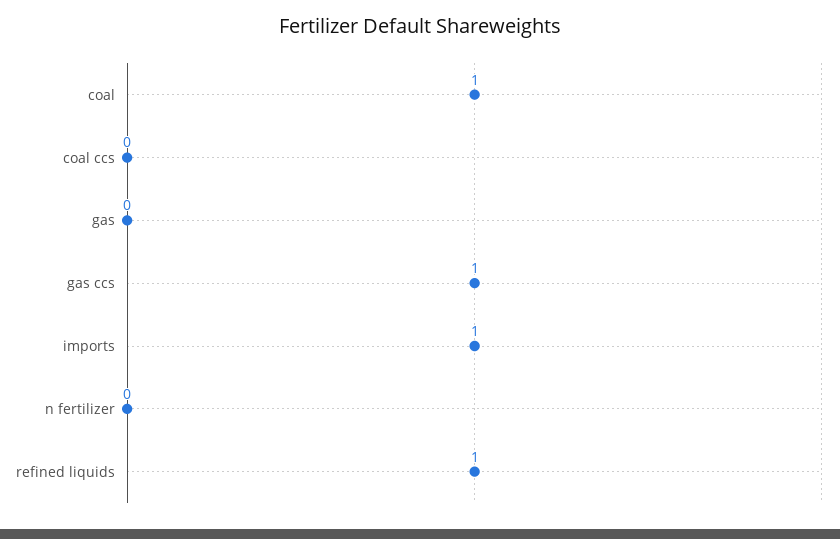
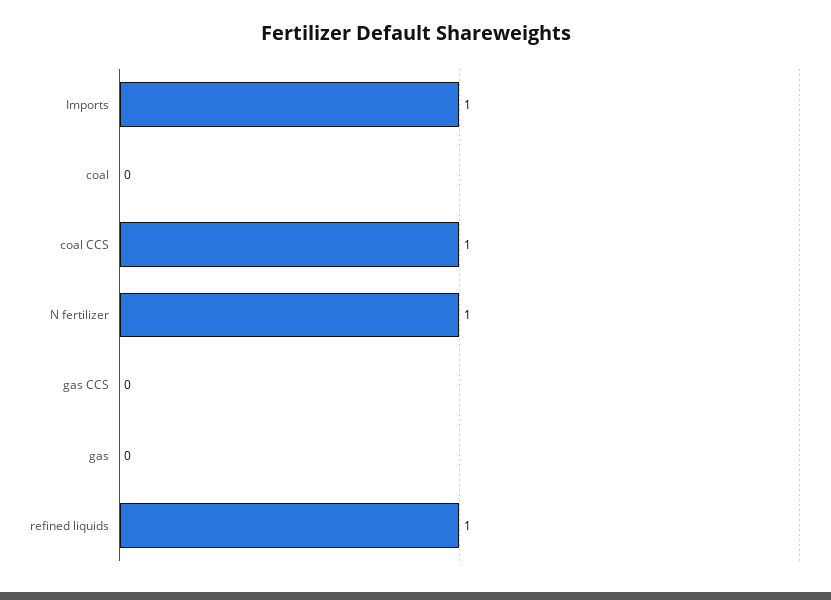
coal: 1 -> 0
coal ccs: 0 -> 1
gas ccs: 1 -> 0
n fertilizer: 0 -> 1

